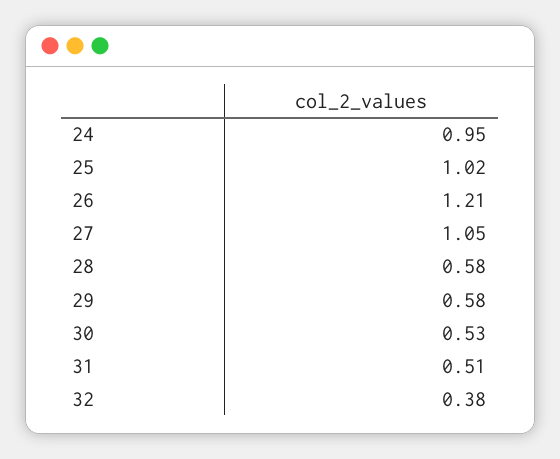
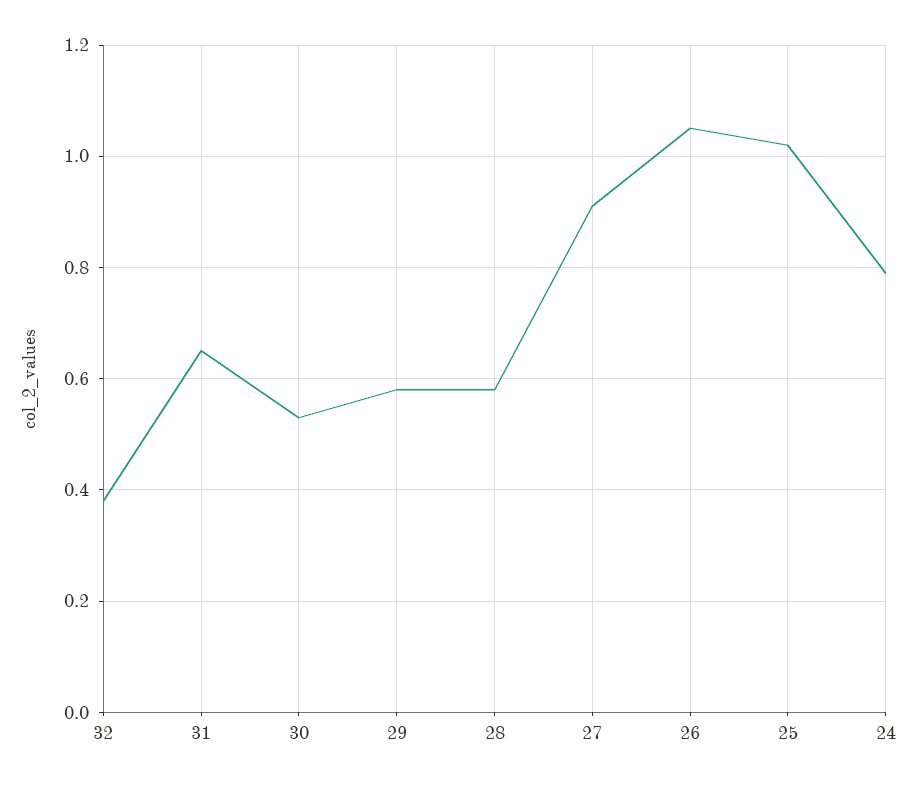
24: 0.95 -> 0.8
26: 1.21 -> 1.05
27: 1.05 -> 0.9
31: 0.51 -> 0.65

